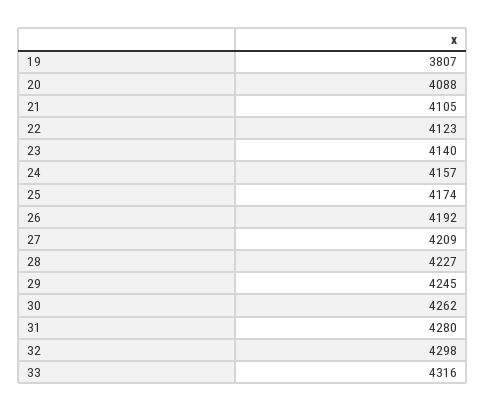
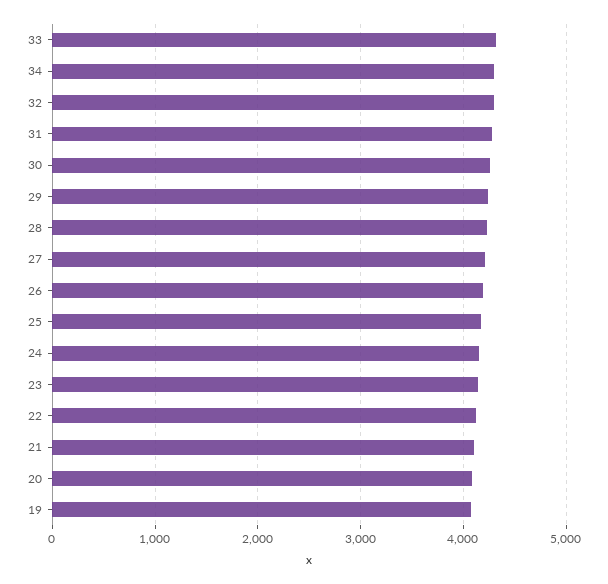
19: 3807 -> 4100
34: none -> 4300

